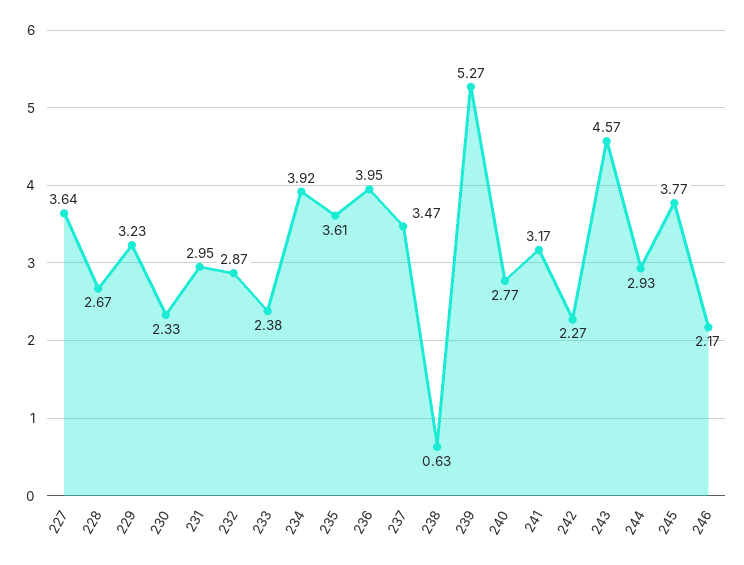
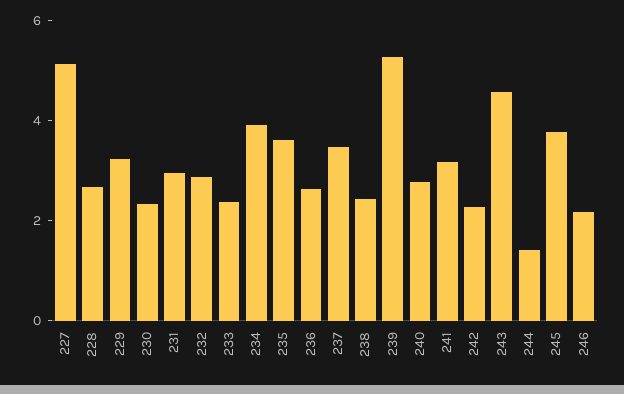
227: 3.64 -> 5
236: 3.95 -> 2.5
238: 0.63 -> 2.5
244: 2.93 -> 1.5

